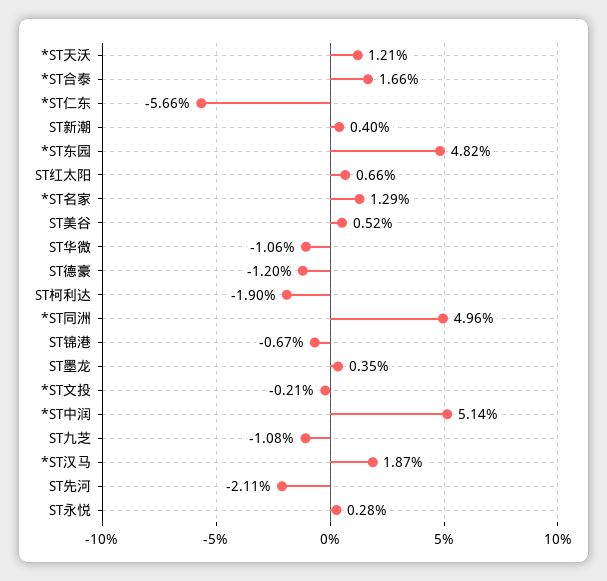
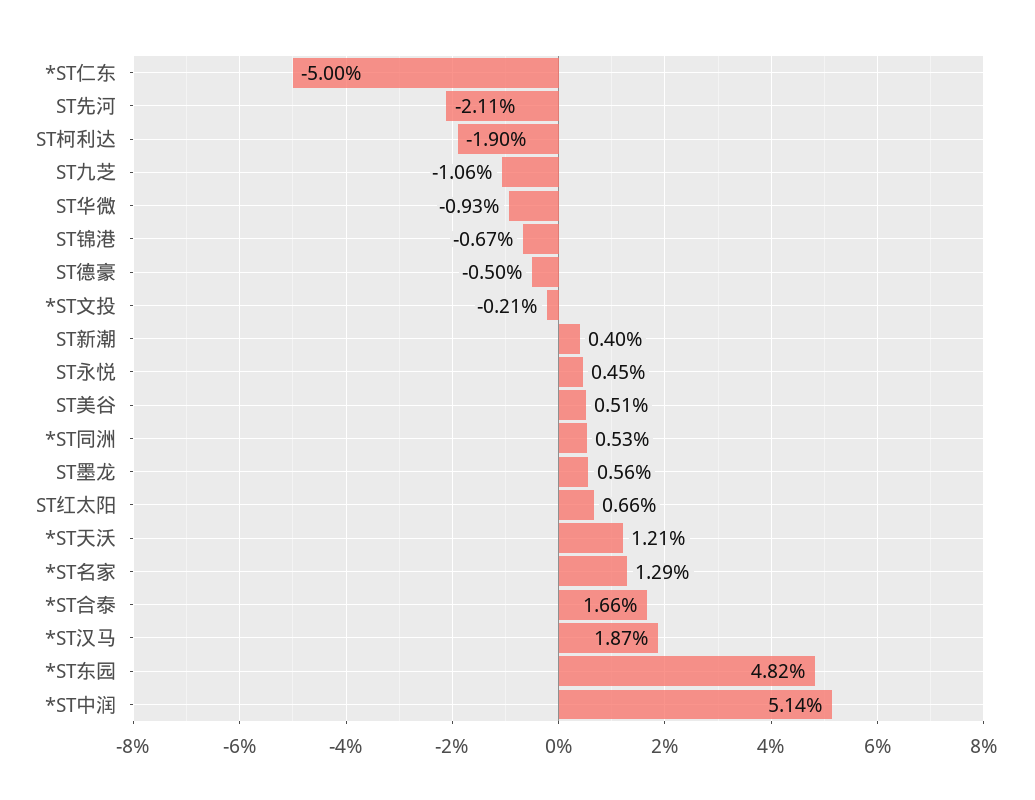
*ST仁东: -5.66 -> -5
ST美谷: 0.52 -> 0.51
ST华微: -1.06 -> -0.93
ST德豪: -1.2 -> -0.5
*ST同洲: 4.96 -> 0.53
ST墨龙: 0.35 -> 0.56
ST九芝: -1.08 -> -1.06
ST永悦: 0.28 -> 0.45

